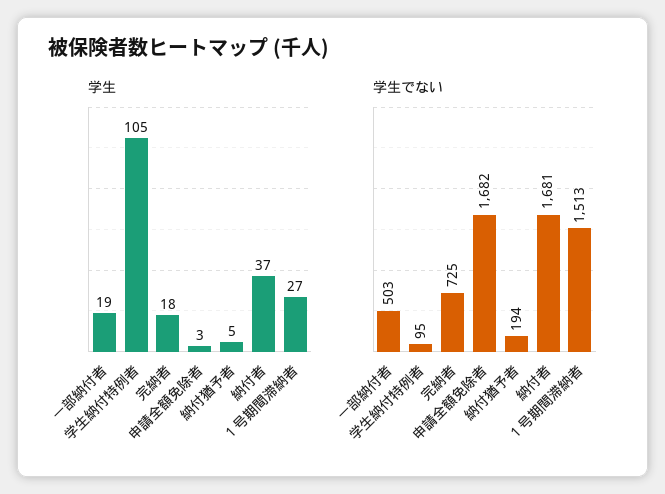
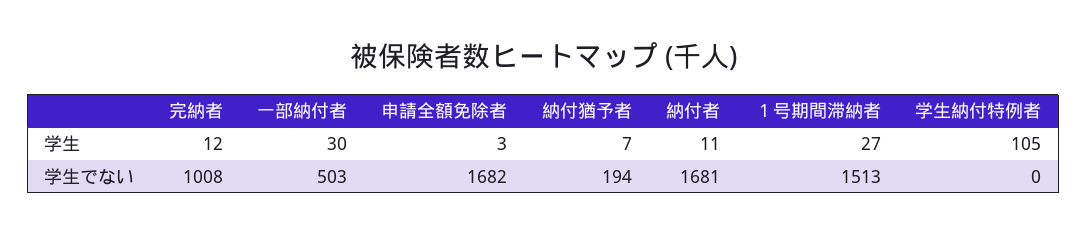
学生, 一部納付者: 19 -> 30
学生, 完納者: 18 -> 12
学生, 納付猶予者: 5 -> 7
学生, 納付者: 37 -> 11
学生でない, 学生納付特例者: 95 -> 0
学生でない, 完納者: 725 -> 1008

